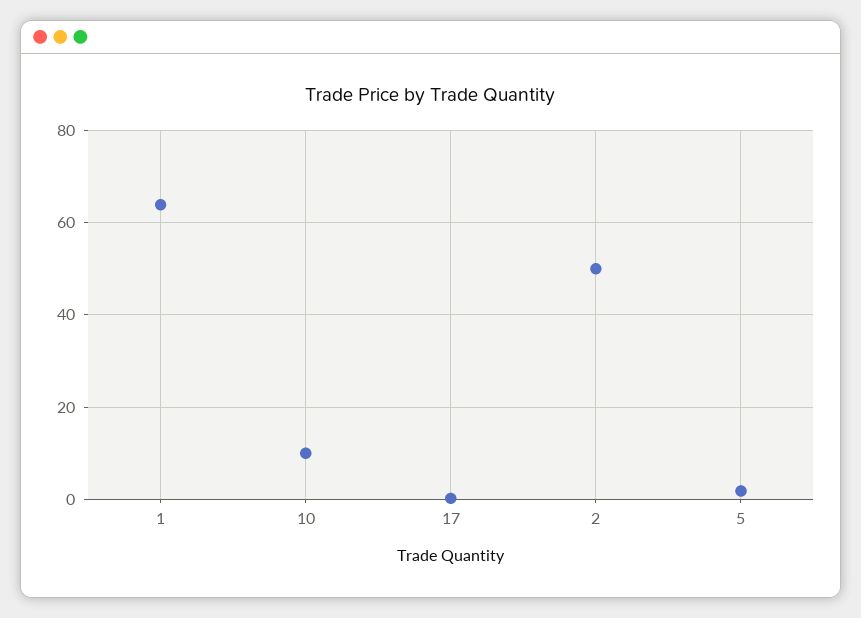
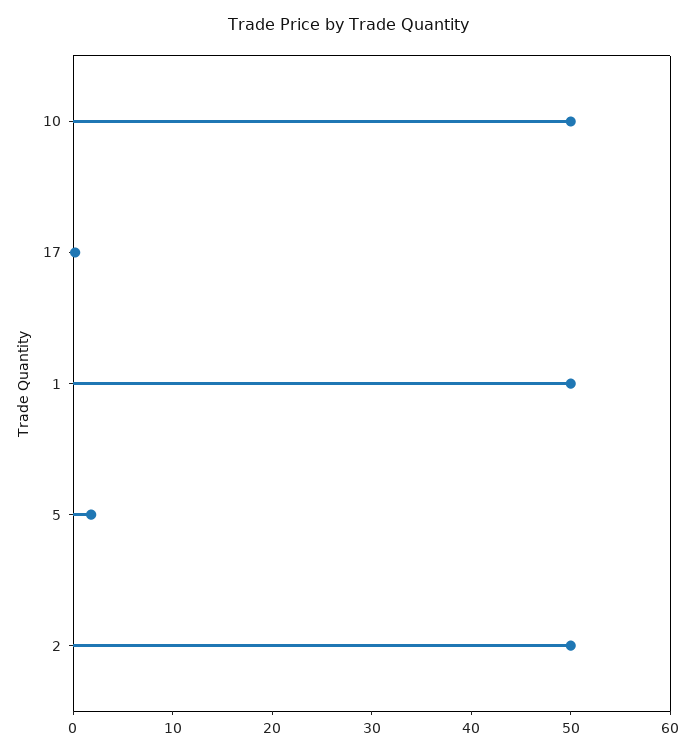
1: 64 -> 50
10: 10 -> 50

